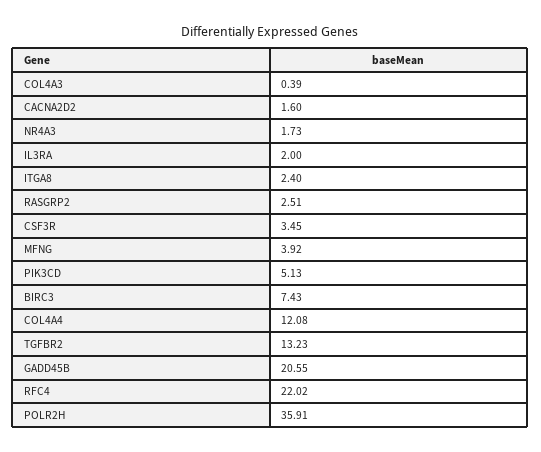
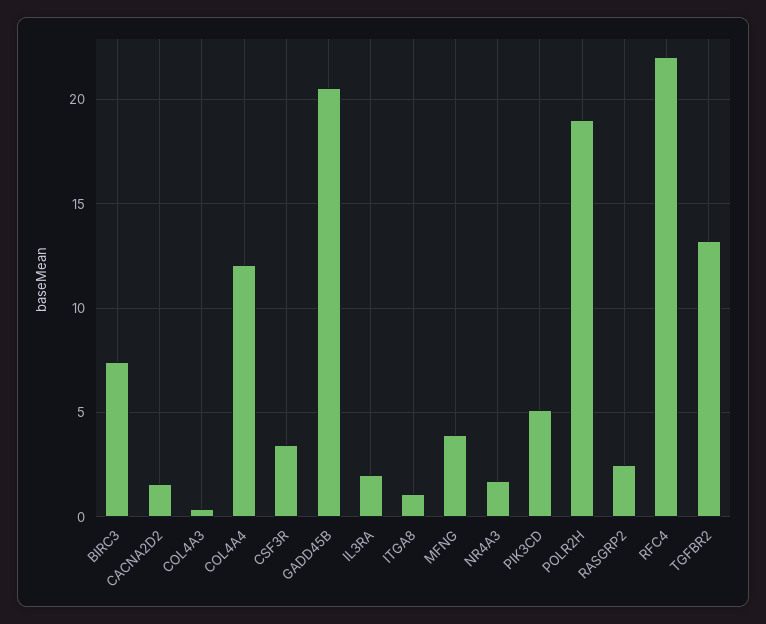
ITGA8: 2.4 -> 1
POLR2H: 35.91 -> 19

